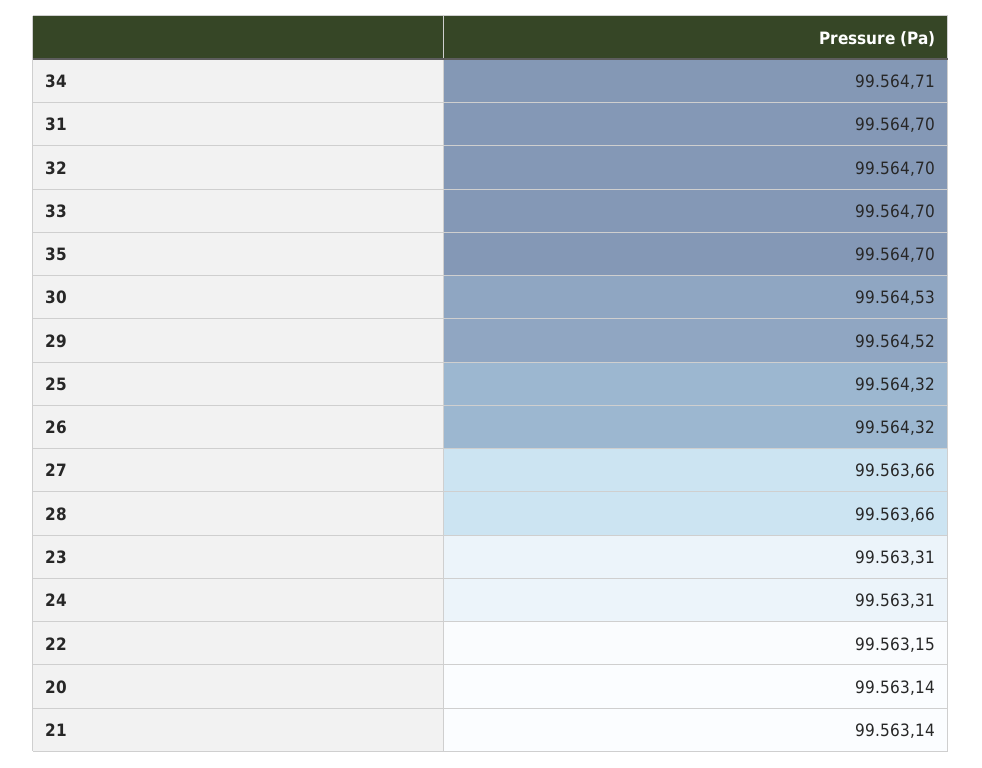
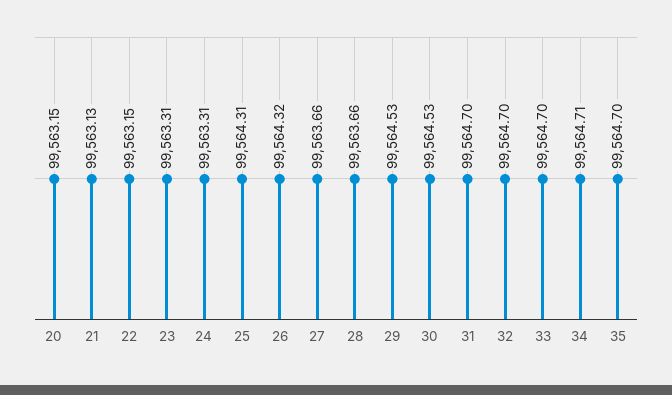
29: 99564.52 -> 99564.53
25: 99564.32 -> 99564.31
20: 99563.14 -> 99563.15
21: 99563.14 -> 99563.13

